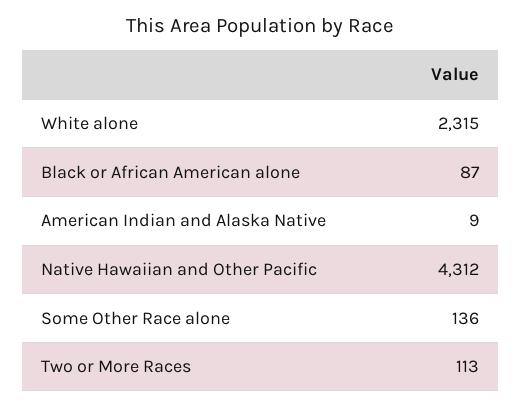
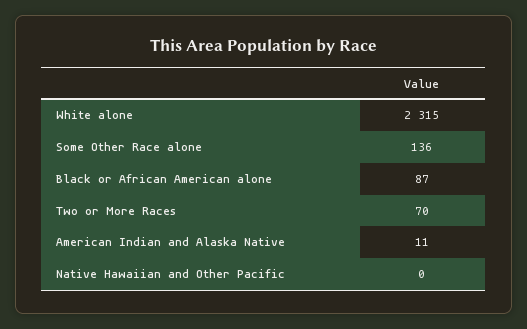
American Indian and Alaska Native: 9 -> 11
Native Hawaiian and Other Pacific: 4312 -> 0
Two or More Races: 113 -> 70

